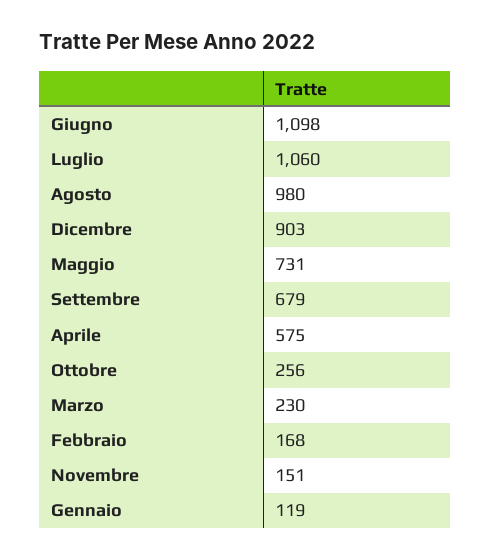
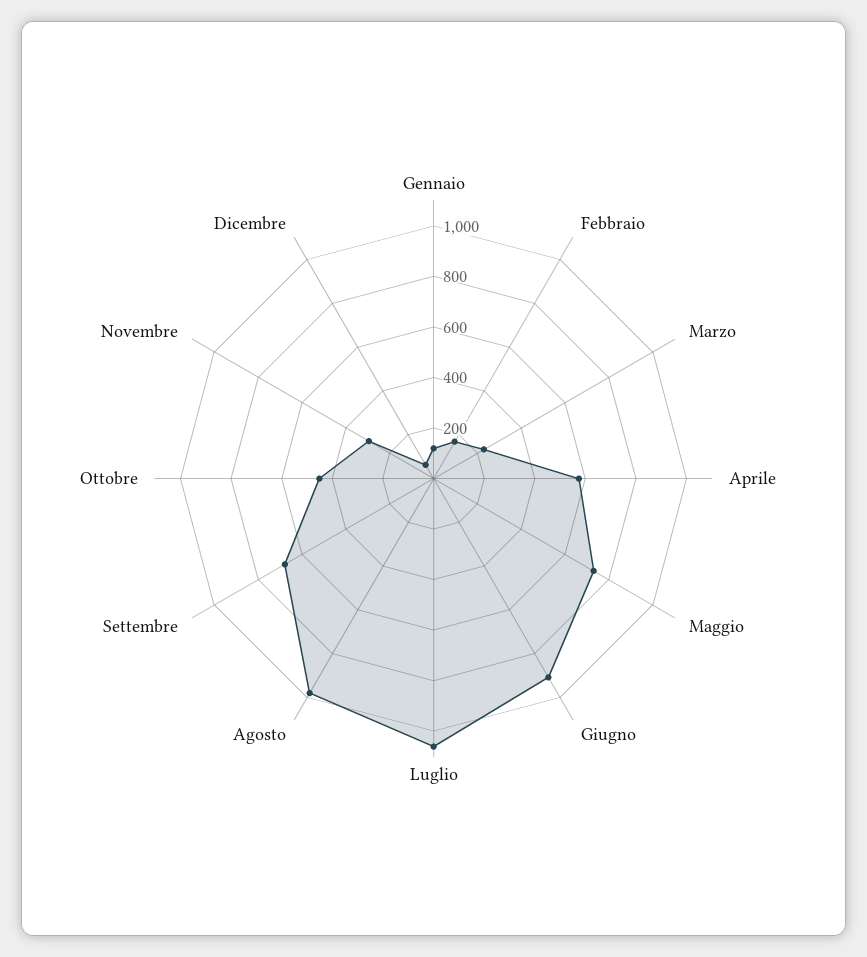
Giugno: 1098 -> 900
Dicembre: 903 -> 50
Ottobre: 256 -> 450
Novembre: 151 -> 300

